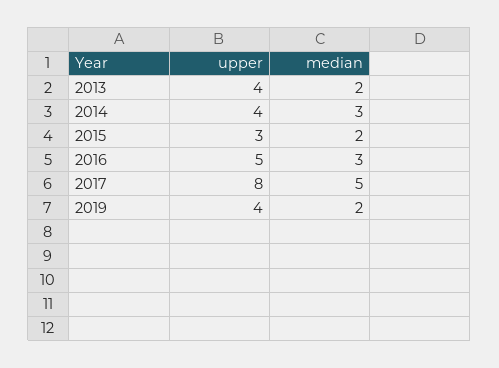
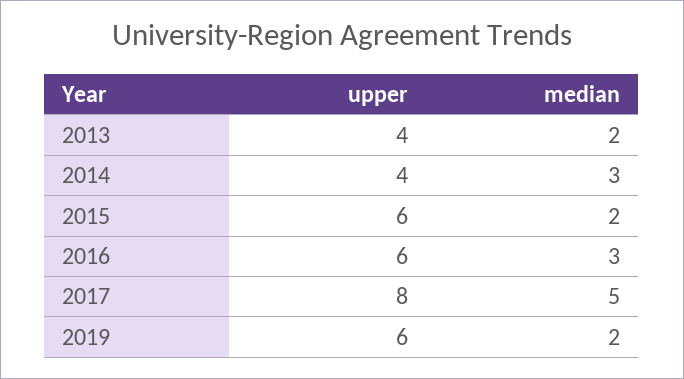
upper, 2015: 3 -> 6
upper, 2016: 5 -> 6
upper, 2019: 4 -> 6

